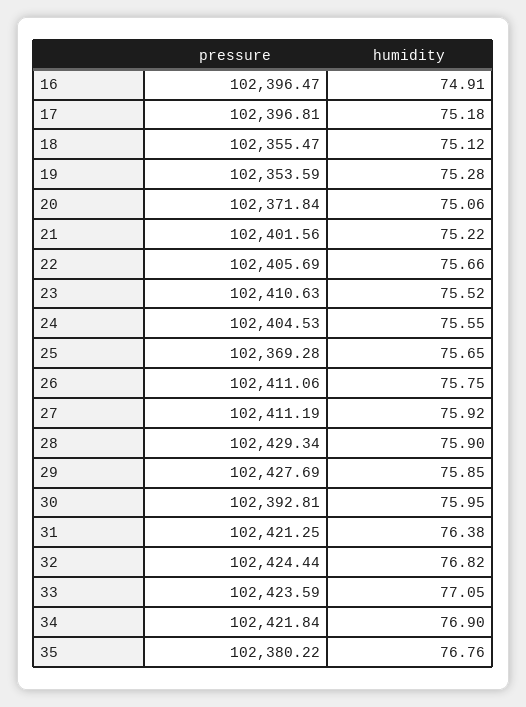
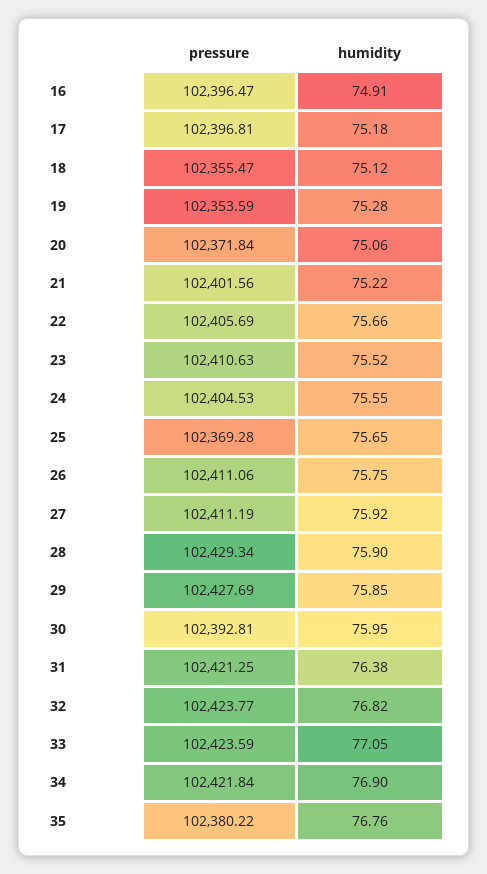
pressure, 32: 102424.44 -> 102423.77

